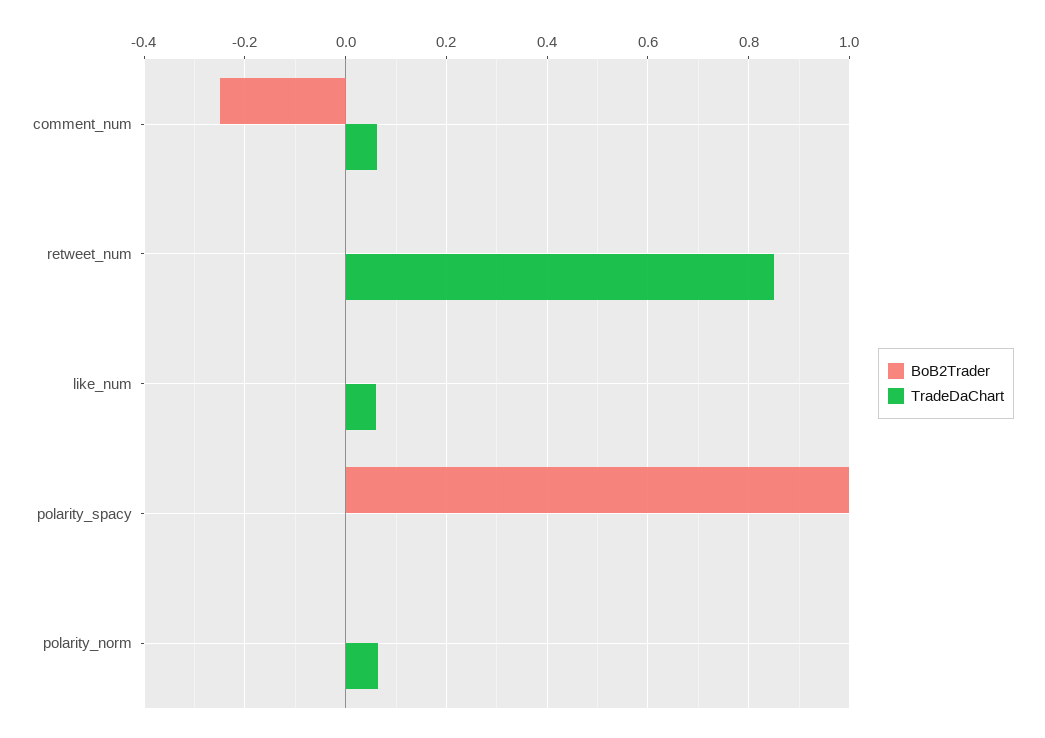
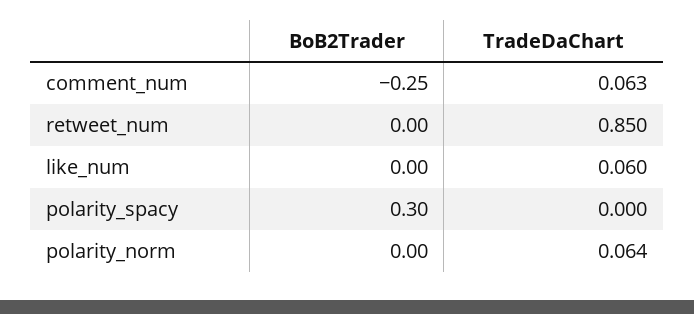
BoB2Trader, polarity_spacy: 1 -> 0.3

